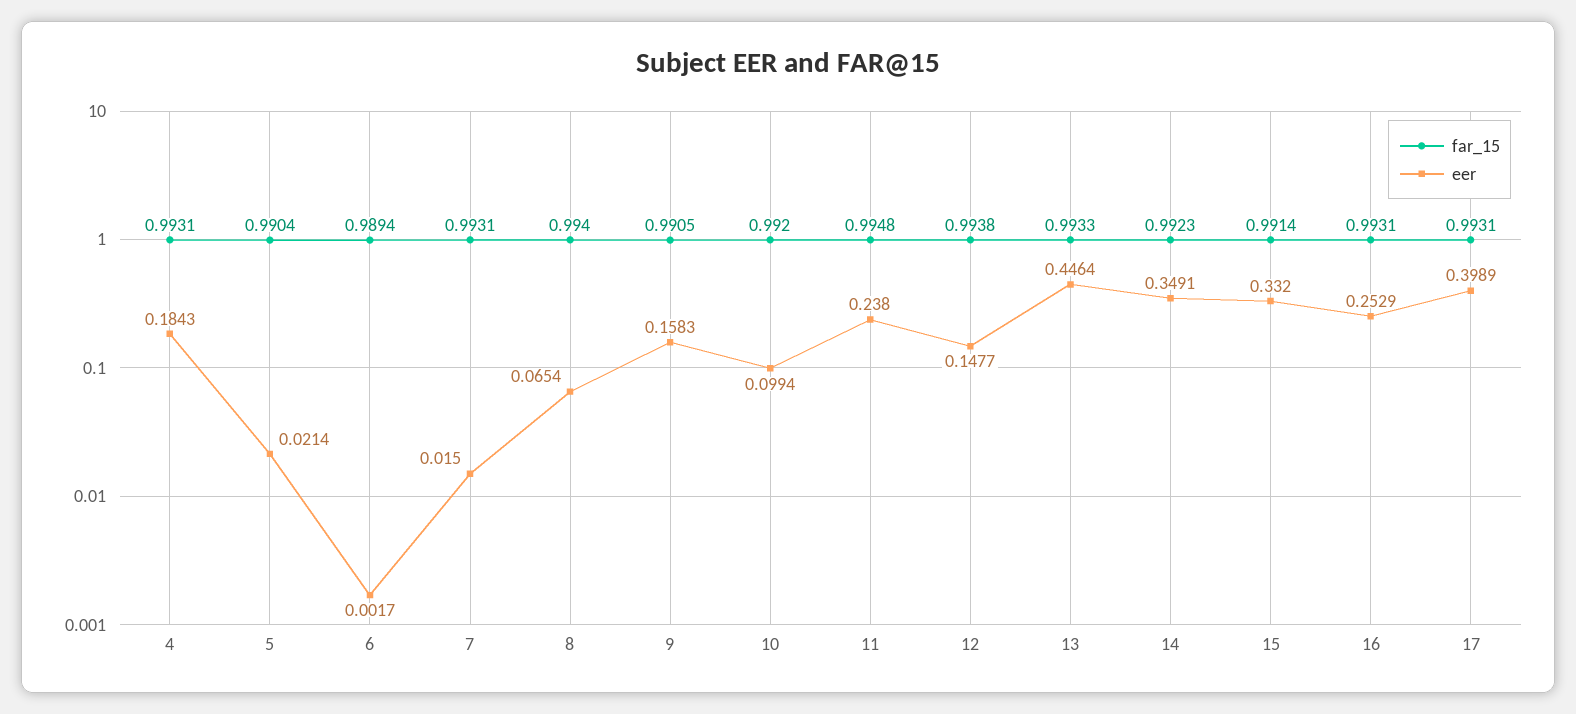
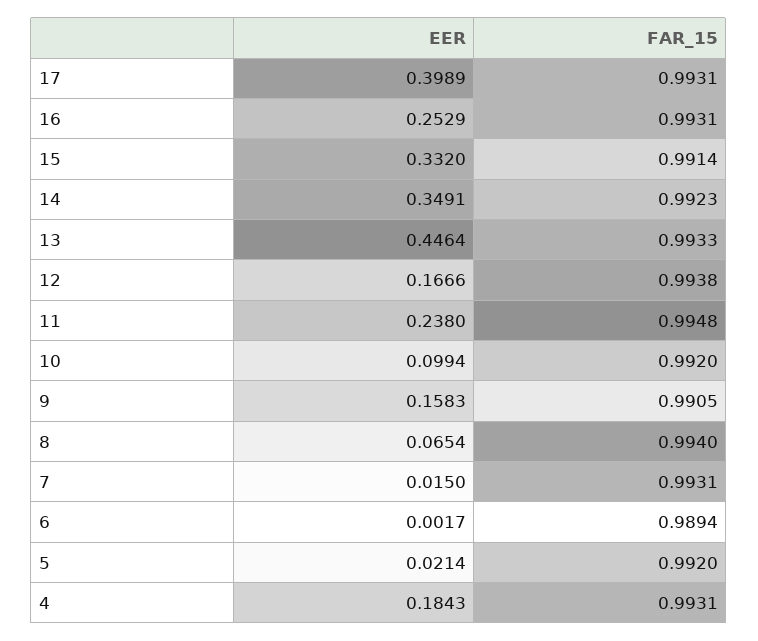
far_15, 5: 0.9904 -> 0.992
eer, 12: 0.1477 -> 0.1666

